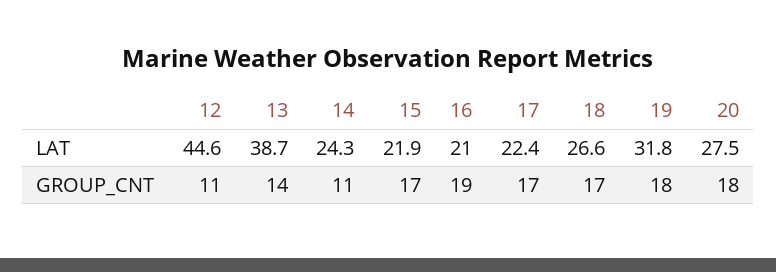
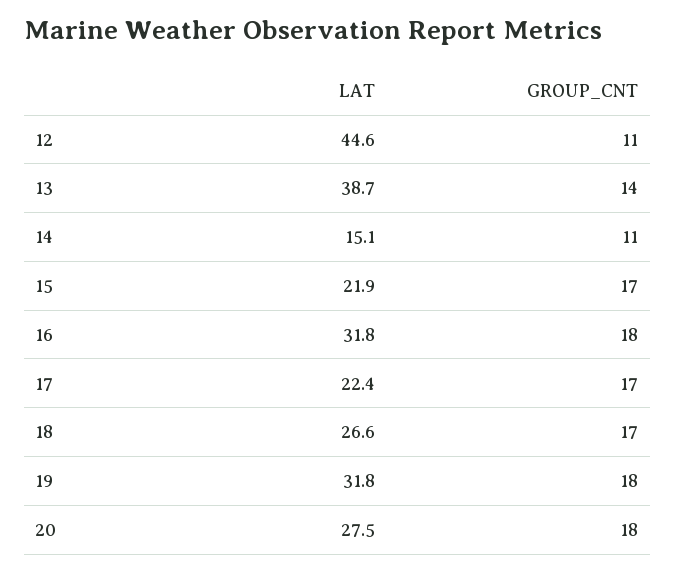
14, LAT: 24.3 -> 15.1
16, LAT: 21 -> 31.8
16, GROUP_CNT: 19 -> 18

